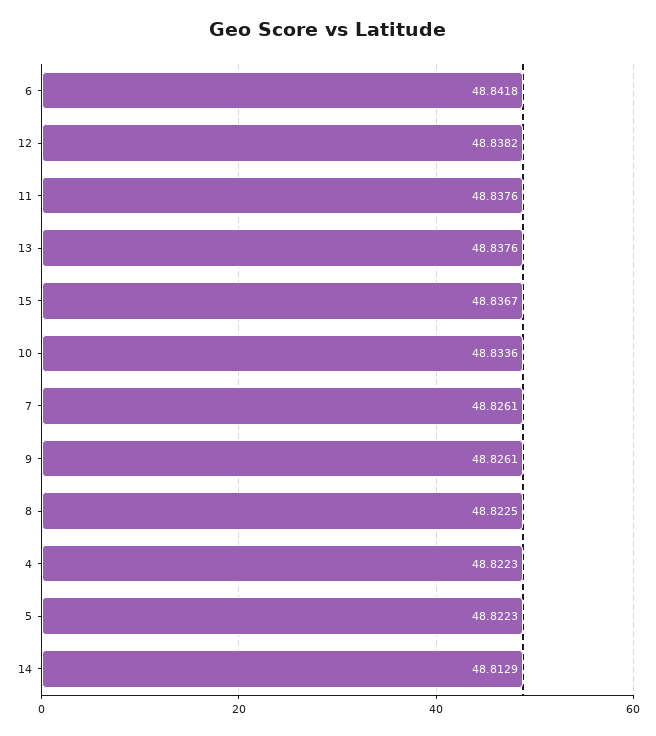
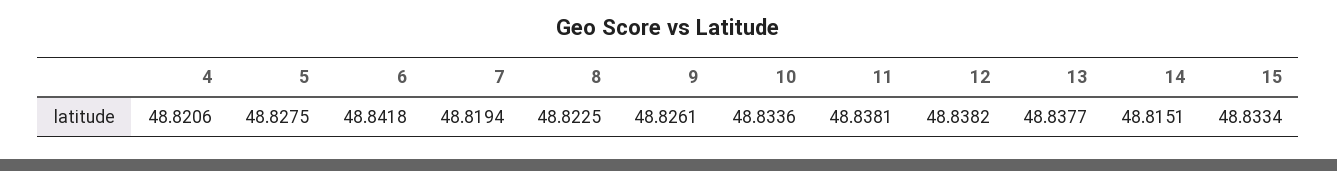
11: 48.8376 -> 48.8381
13: 48.8376 -> 48.8377
15: 48.8367 -> 48.8334
7: 48.8261 -> 48.8194
4: 48.8223 -> 48.8206
5: 48.8223 -> 48.8275
14: 48.8129 -> 48.8151

